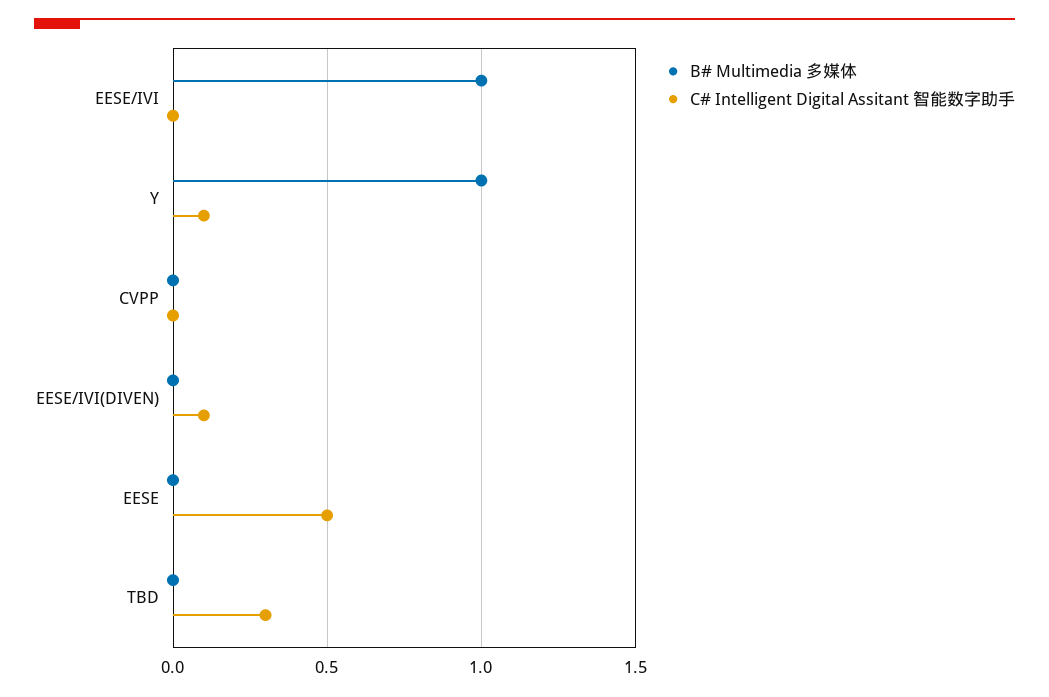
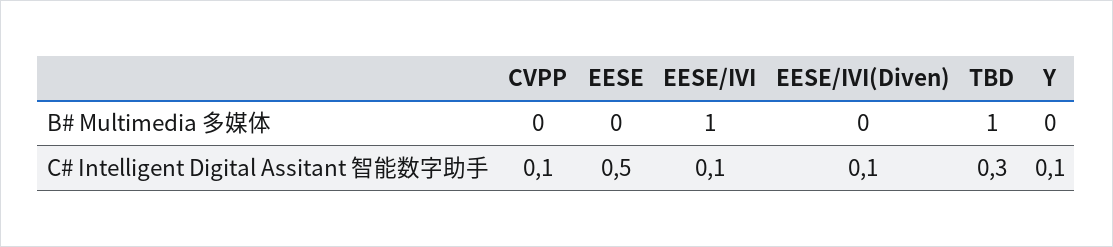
C# Intelligent Digital Assitant 智能数字助手, EESE/IVI: 0 -> 0.1
B# Multimedia 多媒体, Y: 1 -> 0
C# Intelligent Digital Assitant 智能数字助手, CVPP: 0 -> 0.1
B# Multimedia 多媒体, TBD: 0 -> 1

